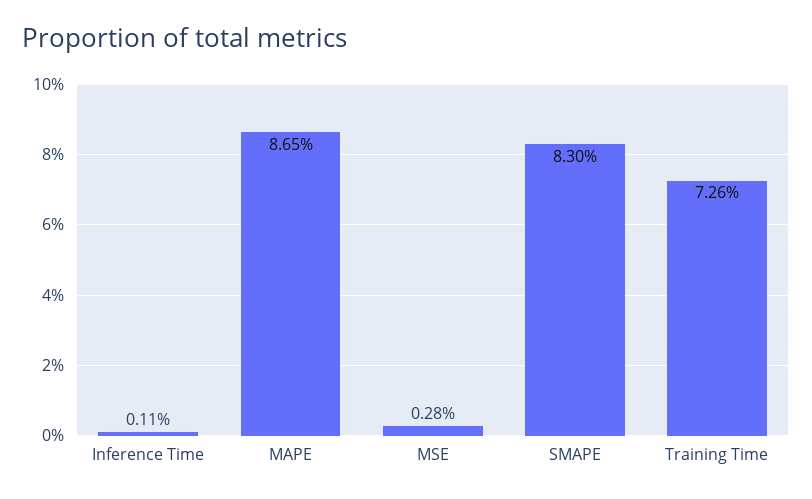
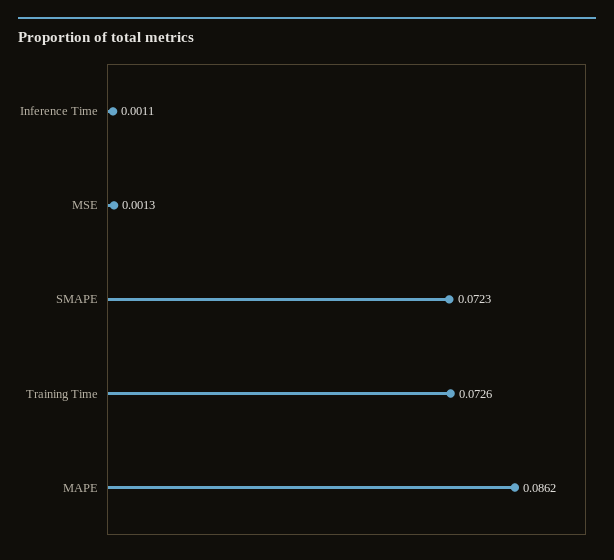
MAPE: 0.0865 -> 0.0862
MSE: 0.0028 -> 0.0013
SMAPE: 0.083 -> 0.0723

